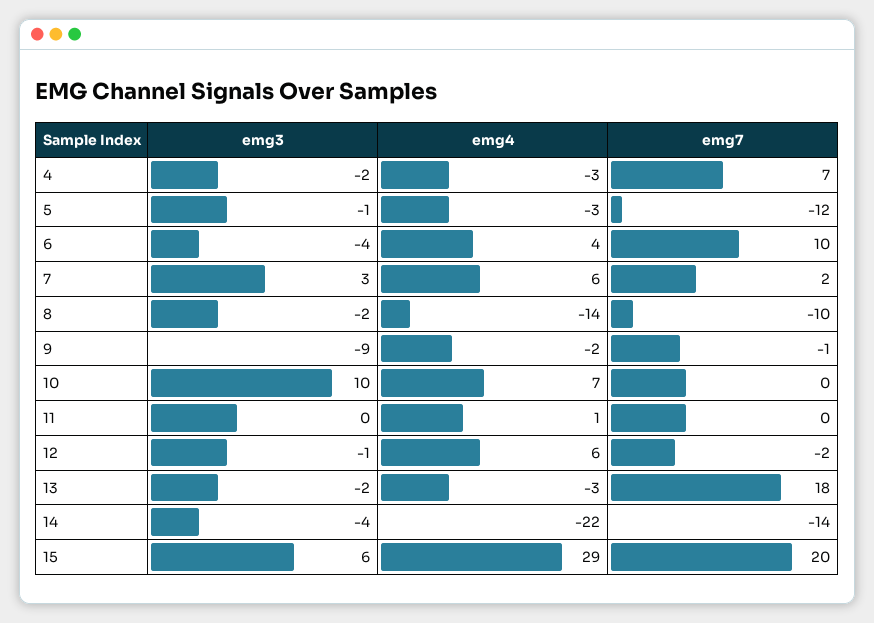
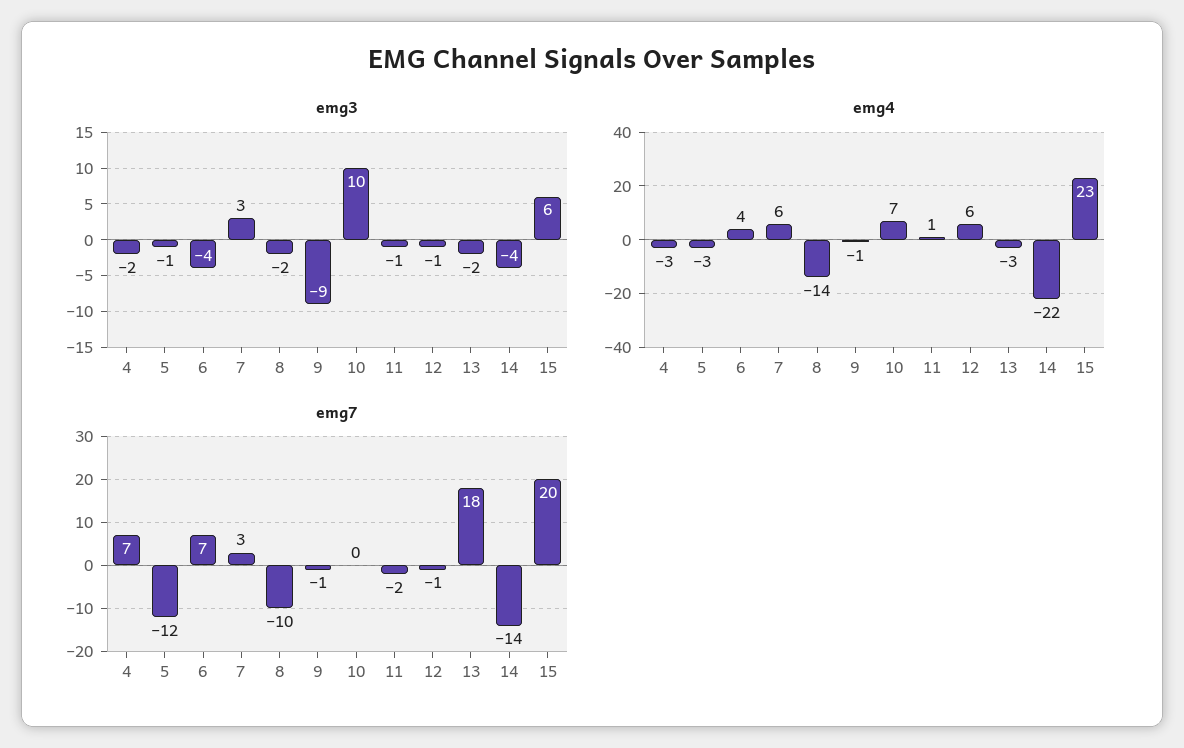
emg7, 6: 10 -> 7
emg7, 7: 2 -> 3
emg4, 9: -2 -> -1
emg3, 11: 0 -> -1
emg7, 11: 0 -> -2
emg7, 12: -2 -> -1
emg4, 15: 29 -> 23

